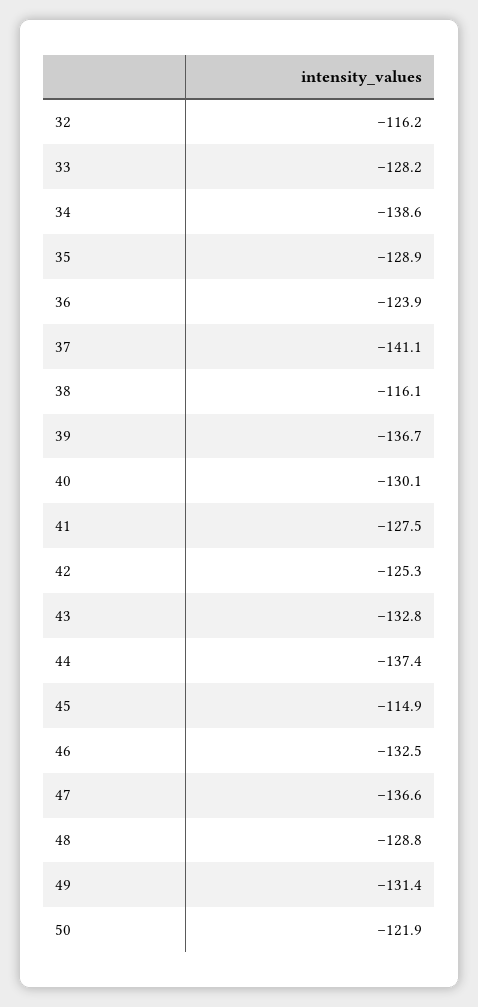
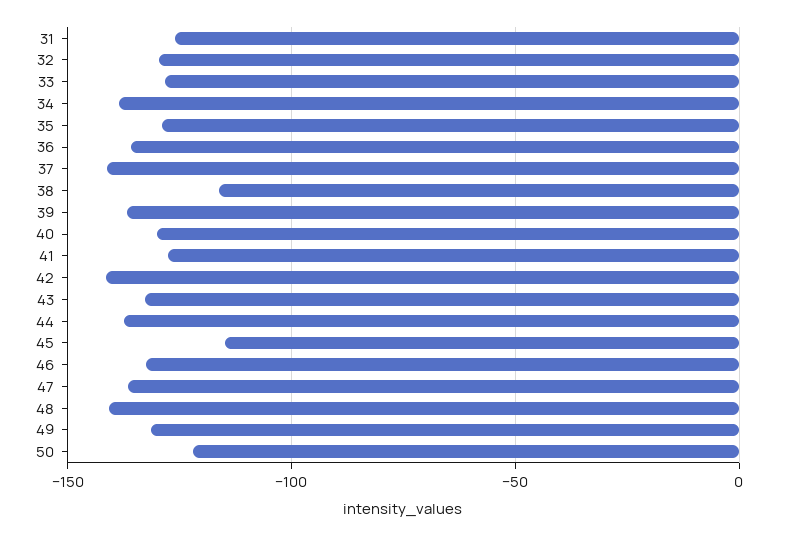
32: -116.2 -> -130
36: -123.9 -> -135
42: -125.3 -> -140
48: -128.8 -> -140
31: none -> -125

